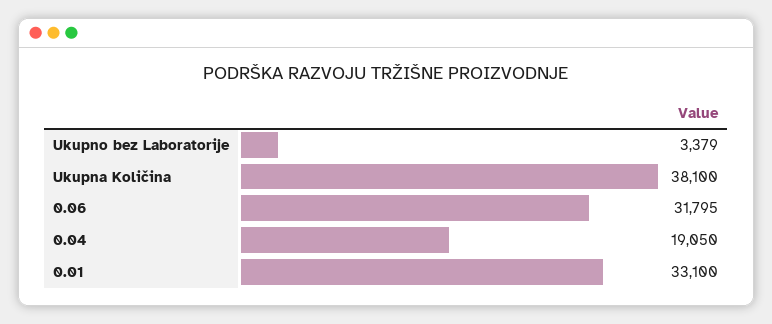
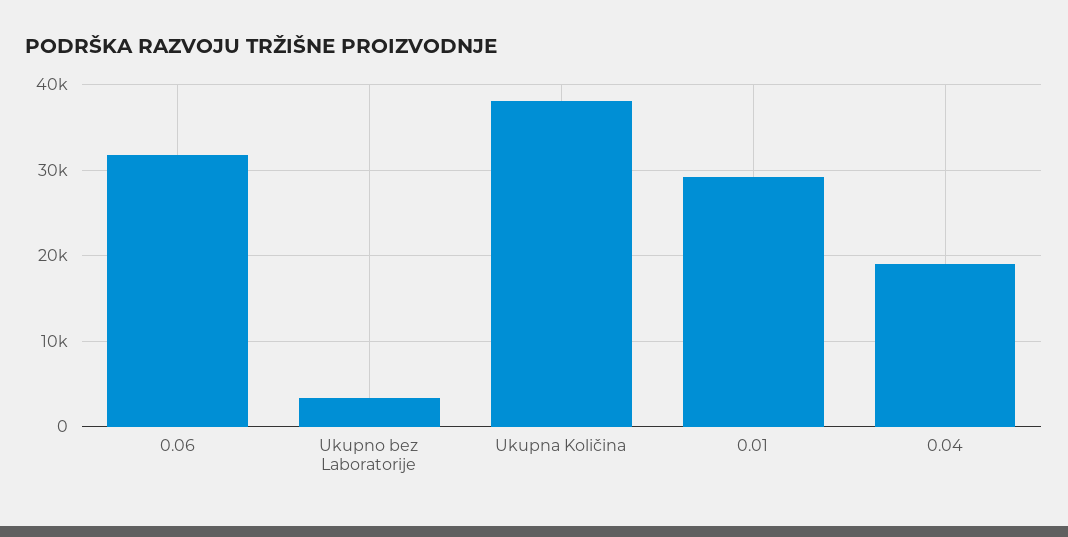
0.01: 33100 -> 29000

